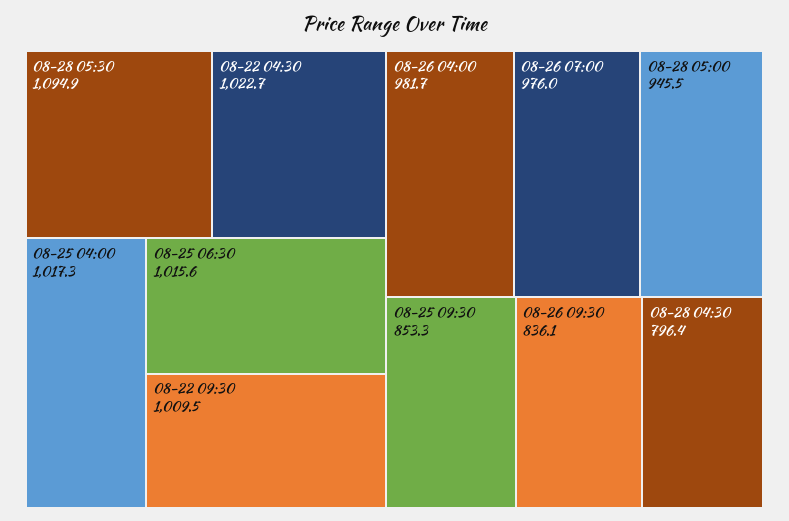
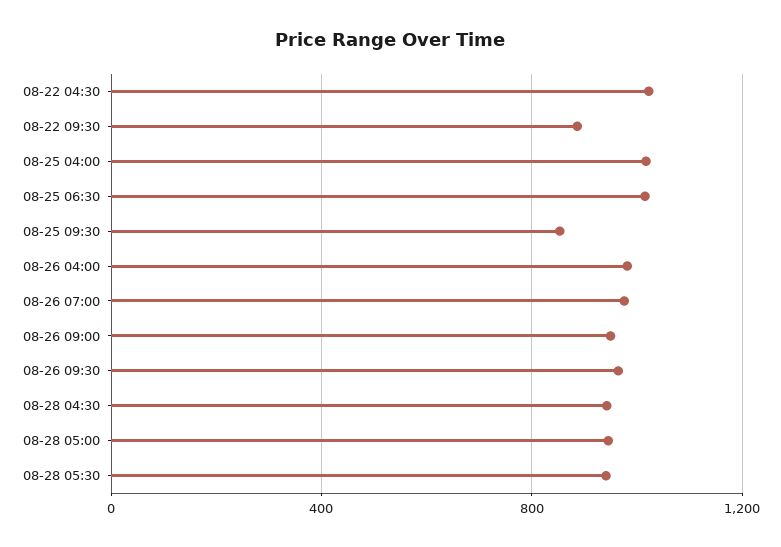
08-28 05:30: 1094.9 -> 950
08-22 09:30: 1009.5 -> 900
08-26 09:30: 836.1 -> 950
08-28 04:30: 796.4 -> 950
08-26 09:00: none -> 950

